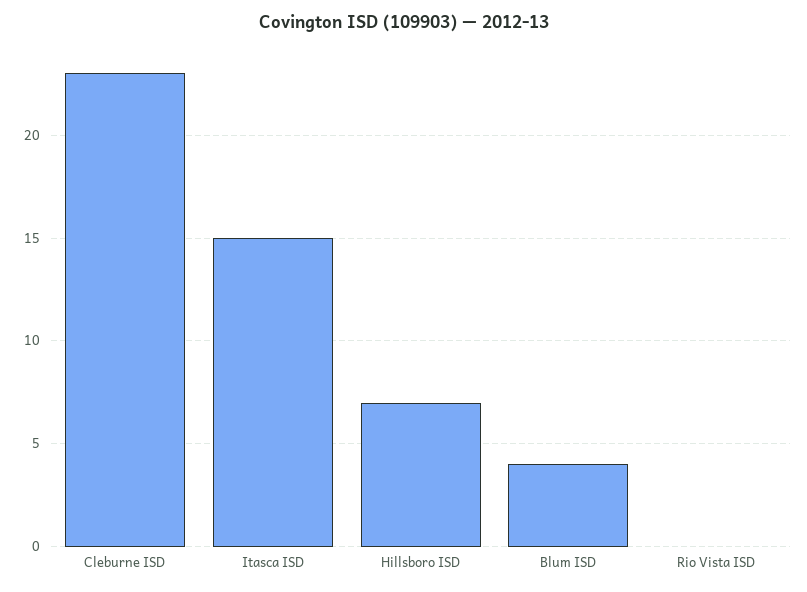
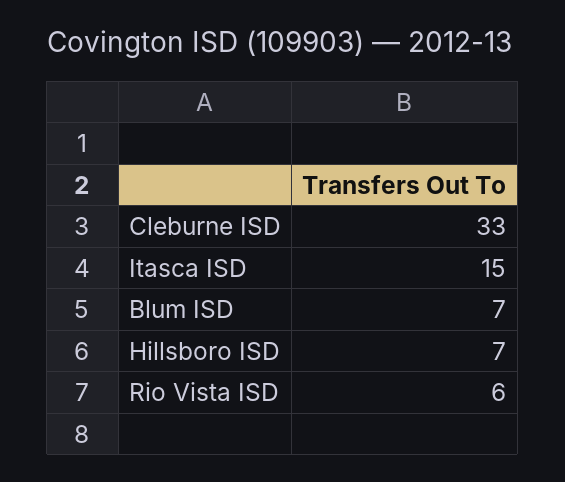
Cleburne ISD: 23 -> 33
Blum ISD: 4 -> 7
Rio Vista ISD: 0 -> 6

